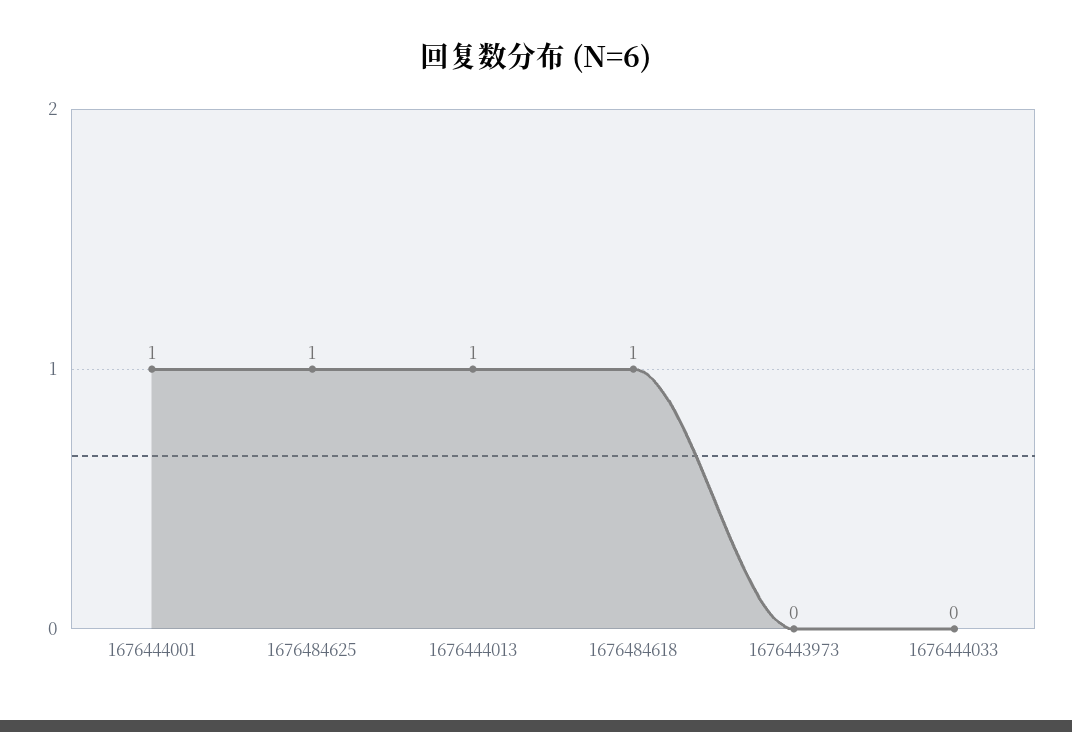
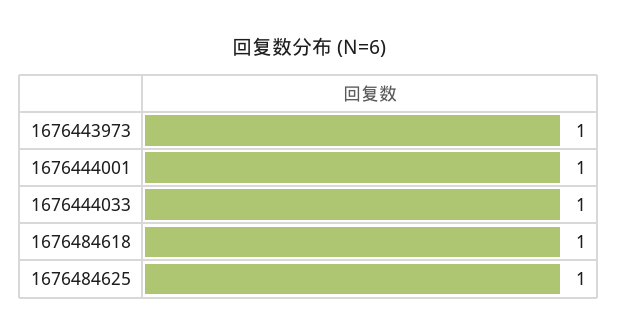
1676444013: 1 -> none
1676443973: 0 -> 1
1676444033: 0 -> 1

